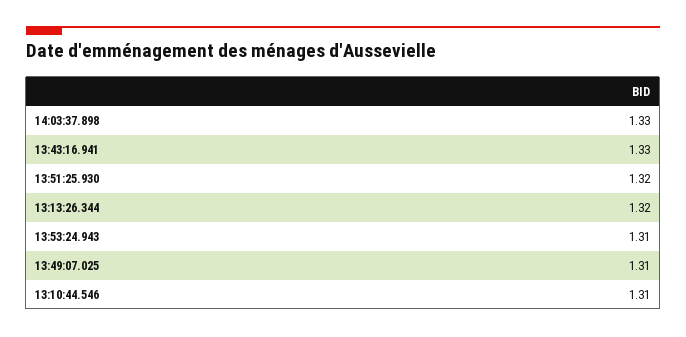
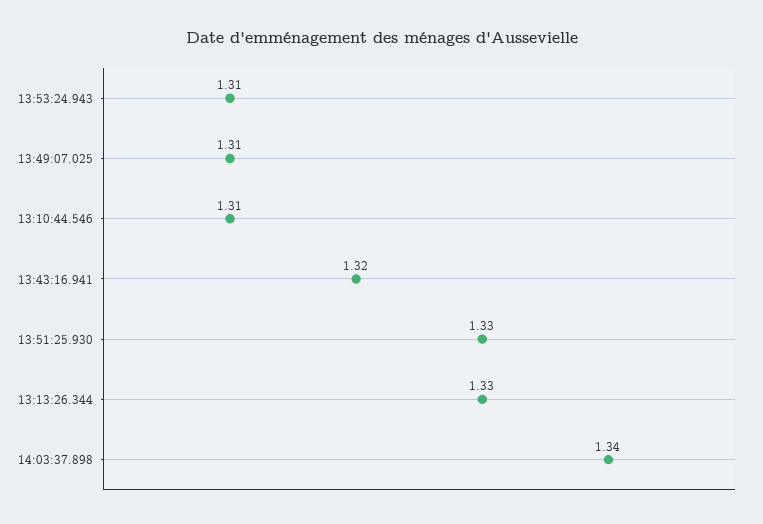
14:03:37.898: 1.33 -> 1.34
13:43:16.941: 1.33 -> 1.32
13:51:25.930: 1.32 -> 1.33
13:13:26.344: 1.32 -> 1.33

